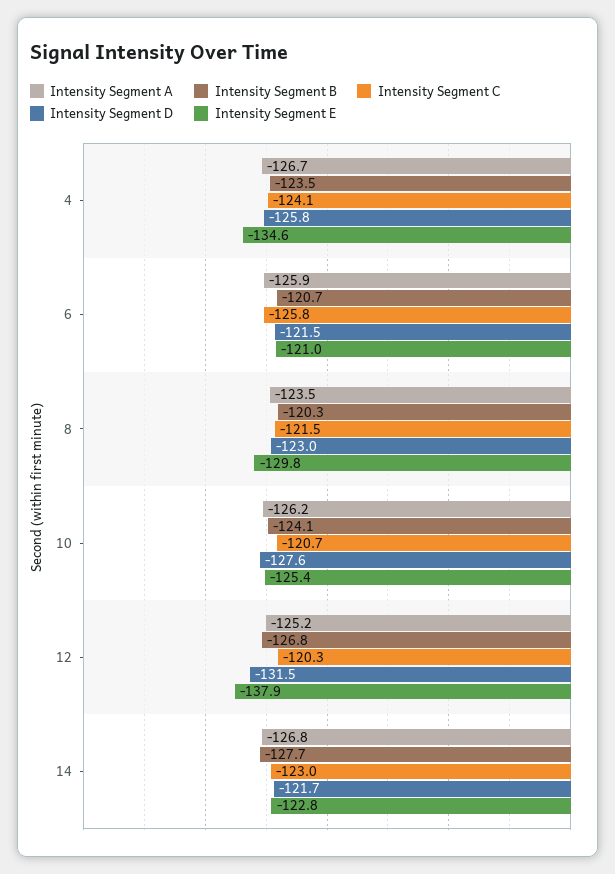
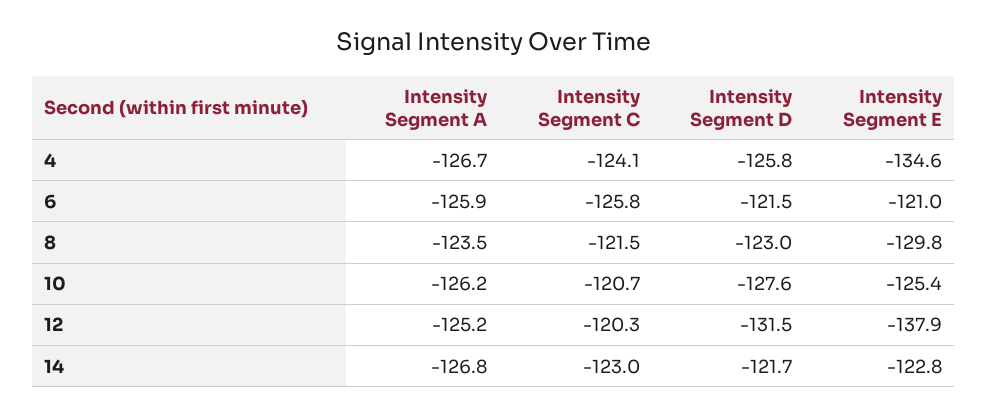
Intensity Segment B, 4: -123.5 -> none
Intensity Segment B, 6: -120.7 -> none
Intensity Segment B, 8: -120.3 -> none
Intensity Segment B, 10: -124.1 -> none
Intensity Segment B, 12: -126.8 -> none
Intensity Segment B, 14: -127.7 -> none

